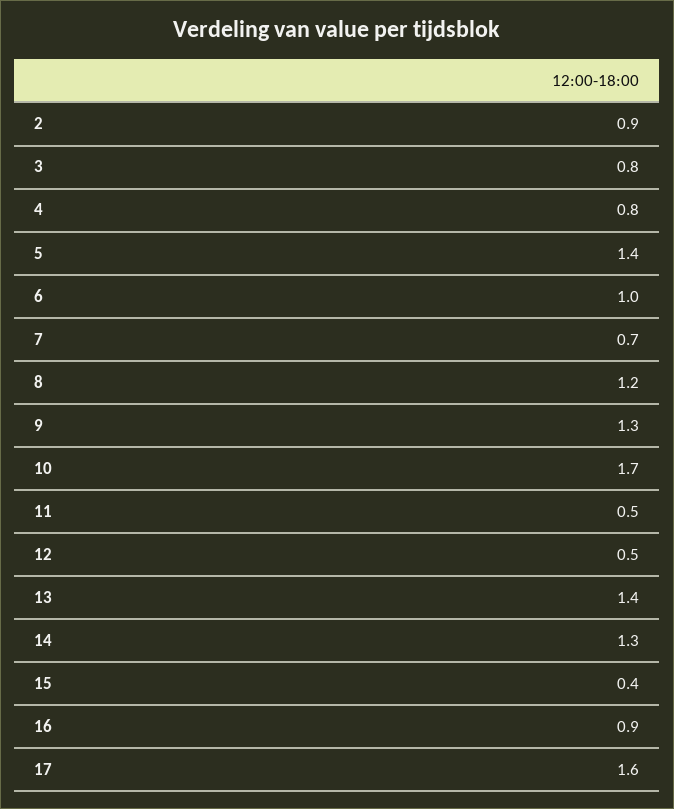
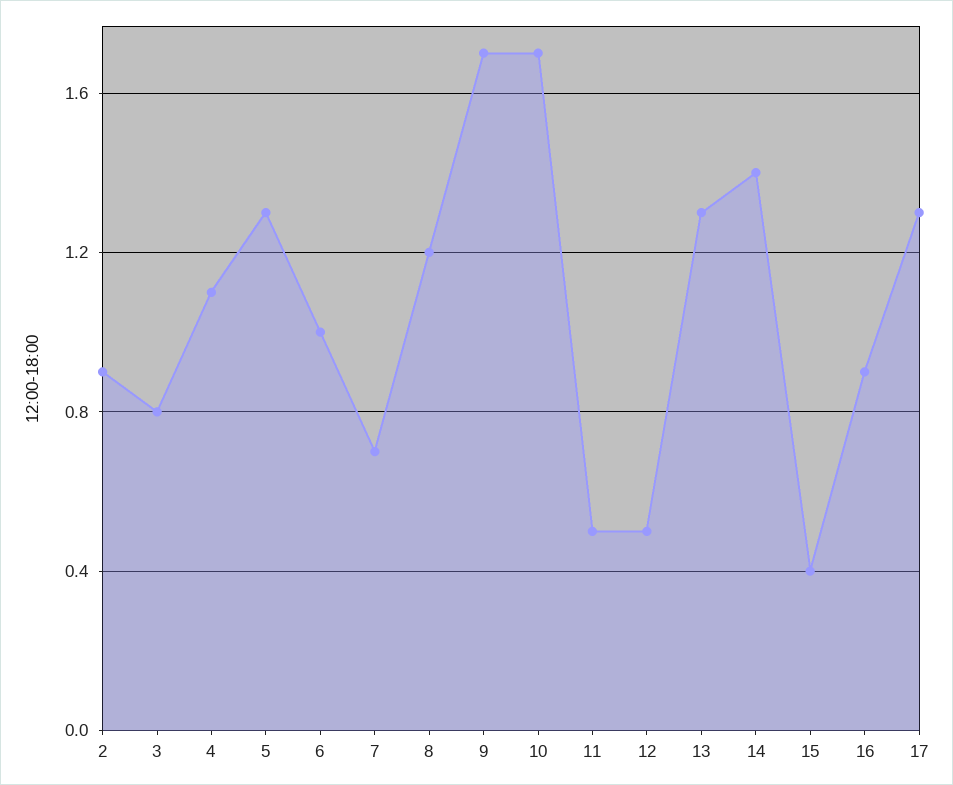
4: 0.8 -> 1.1
5: 1.4 -> 1.3
9: 1.3 -> 1.7
13: 1.4 -> 1.3
14: 1.3 -> 1.4
17: 1.6 -> 1.3

